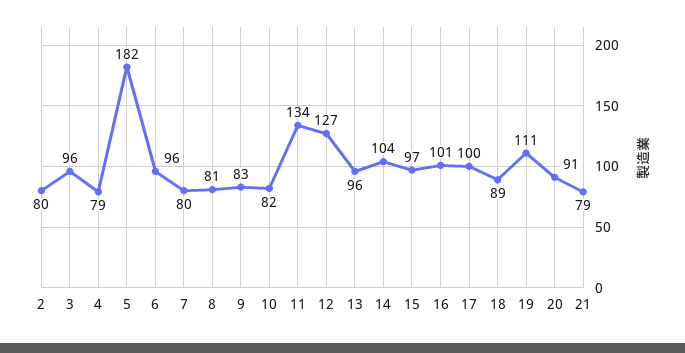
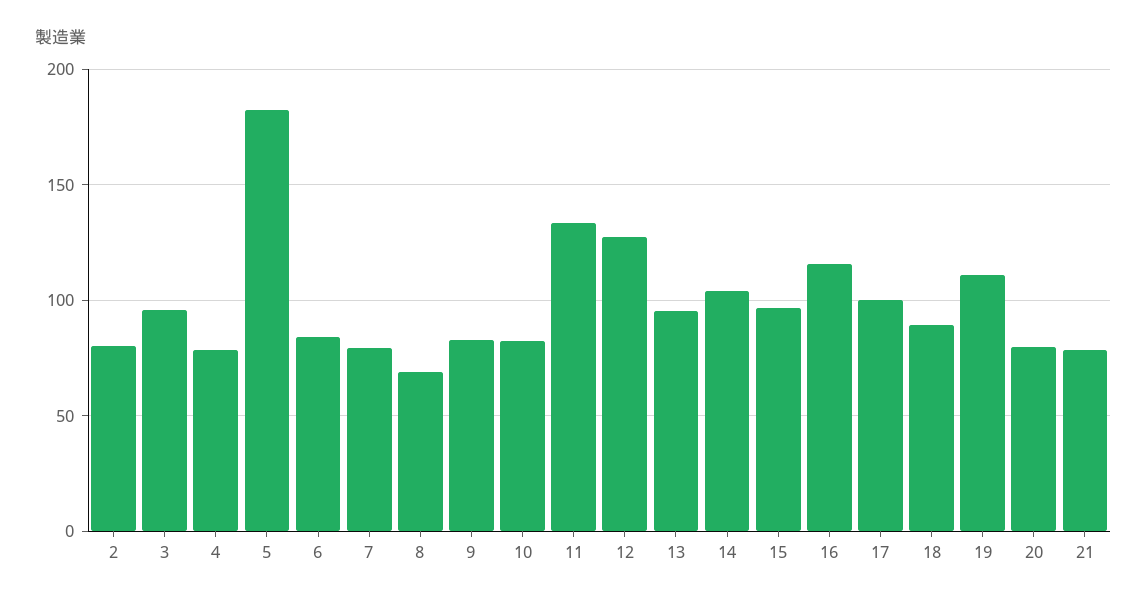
6: 96 -> 85
8: 81 -> 70
16: 101 -> 115
20: 91 -> 80

